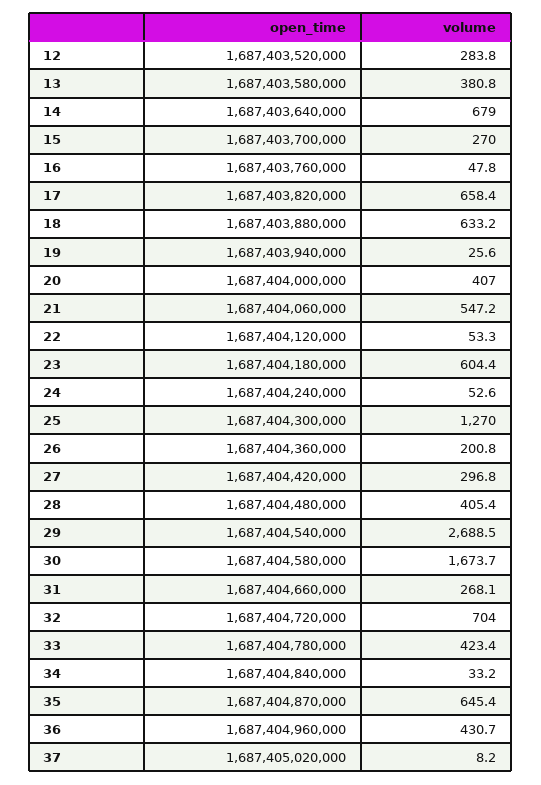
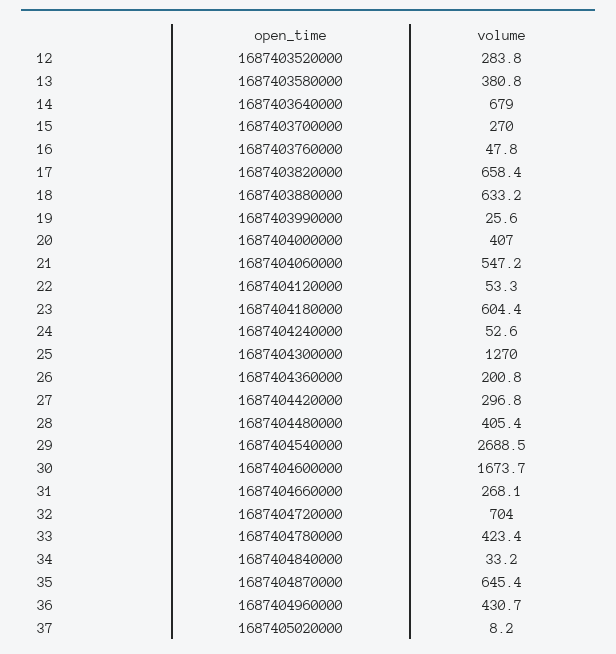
open_time, 19: 1687403940000 -> 1687403990000
open_time, 30: 1687404580000 -> 1687404600000

